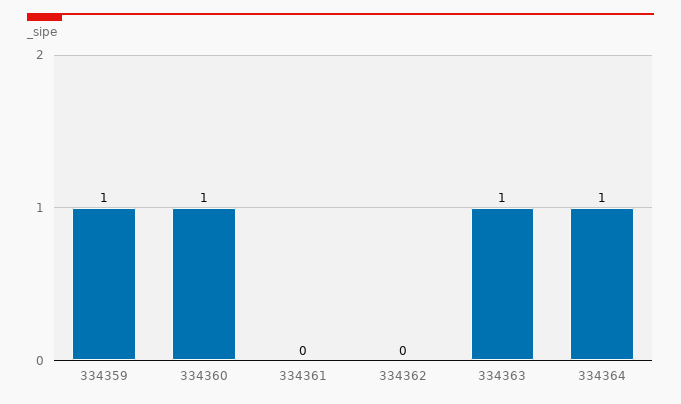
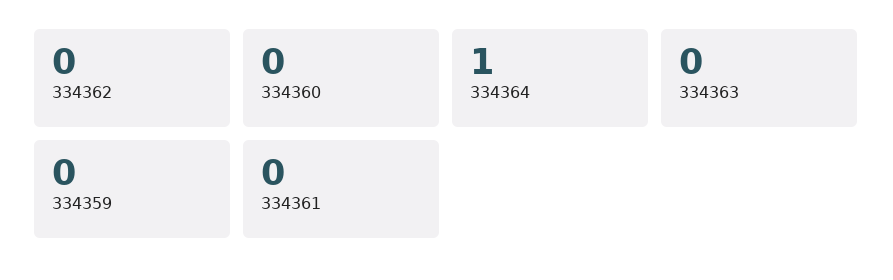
334359: 1 -> 0
334360: 1 -> 0
334363: 1 -> 0

